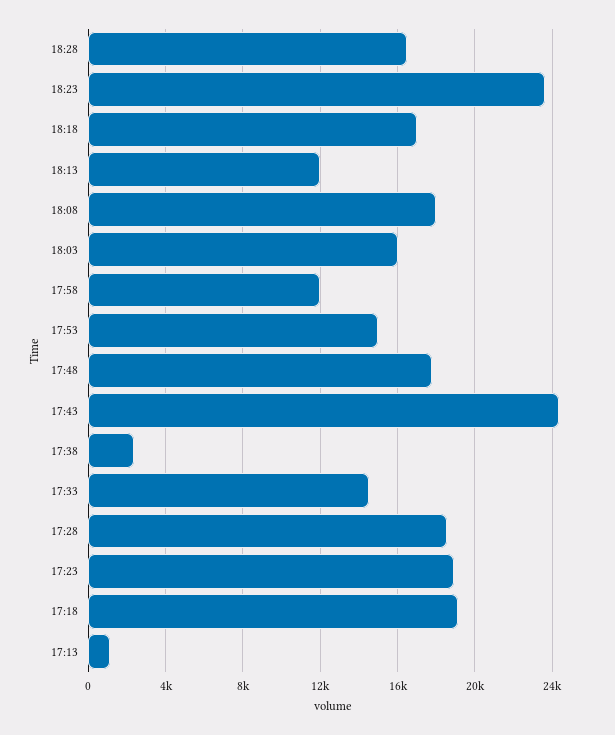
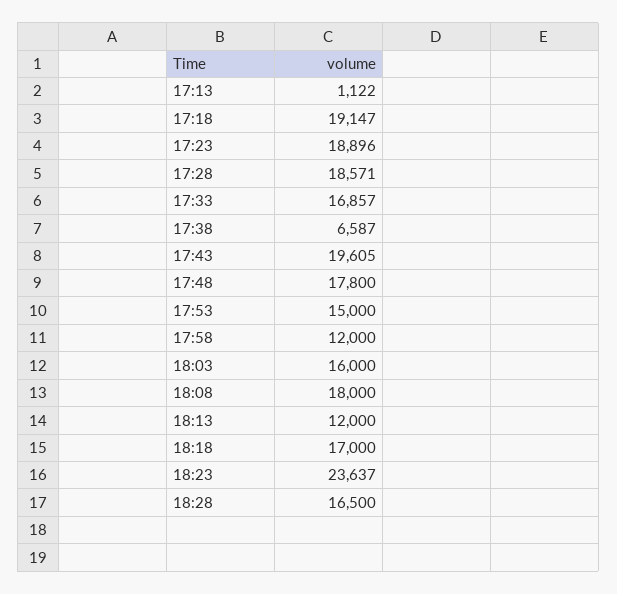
17:43: 24500 -> 19605
17:38: 2500 -> 6587
17:33: 14500 -> 16857

